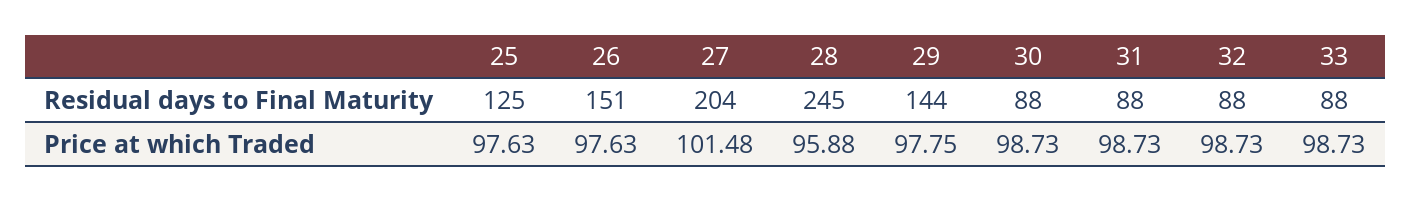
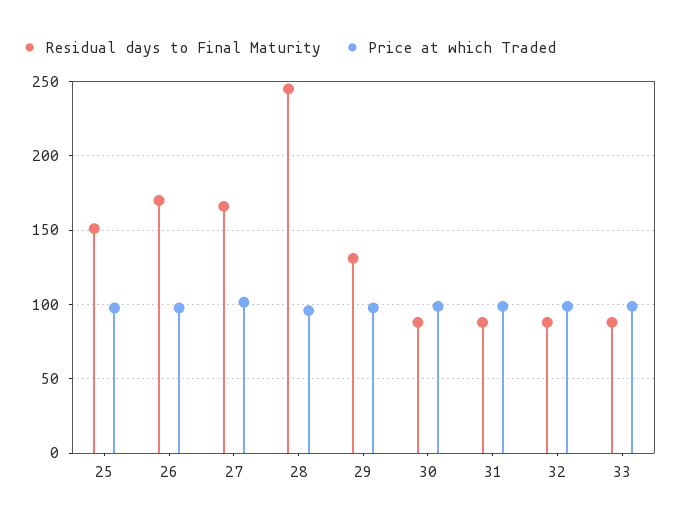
Residual days to Final Maturity, 25: 125 -> 150
Residual days to Final Maturity, 26: 151 -> 170
Residual days to Final Maturity, 27: 204 -> 165
Residual days to Final Maturity, 29: 144 -> 130

